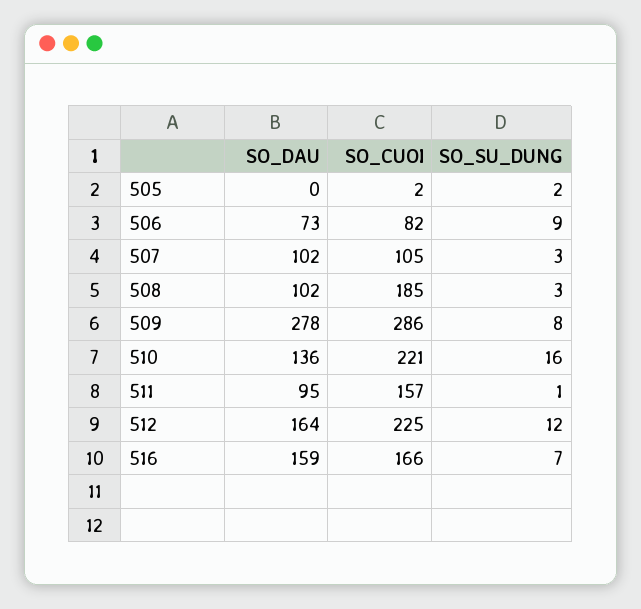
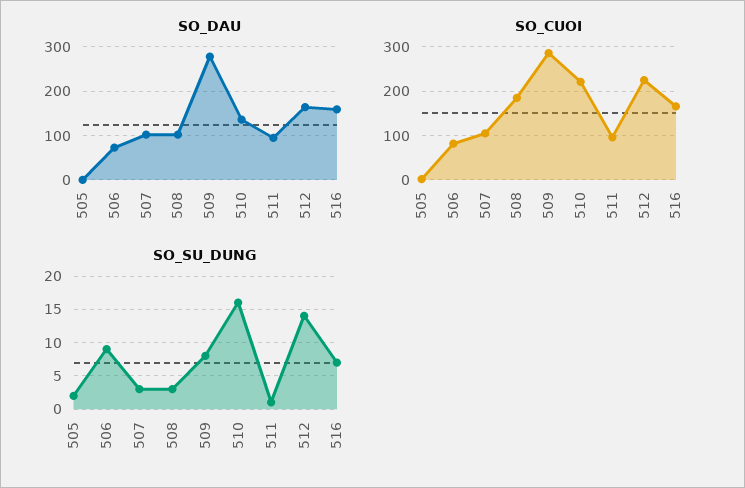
SO_CUOI, 511: 157 -> 100
SO_SU_DUNG, 512: 12 -> 14

